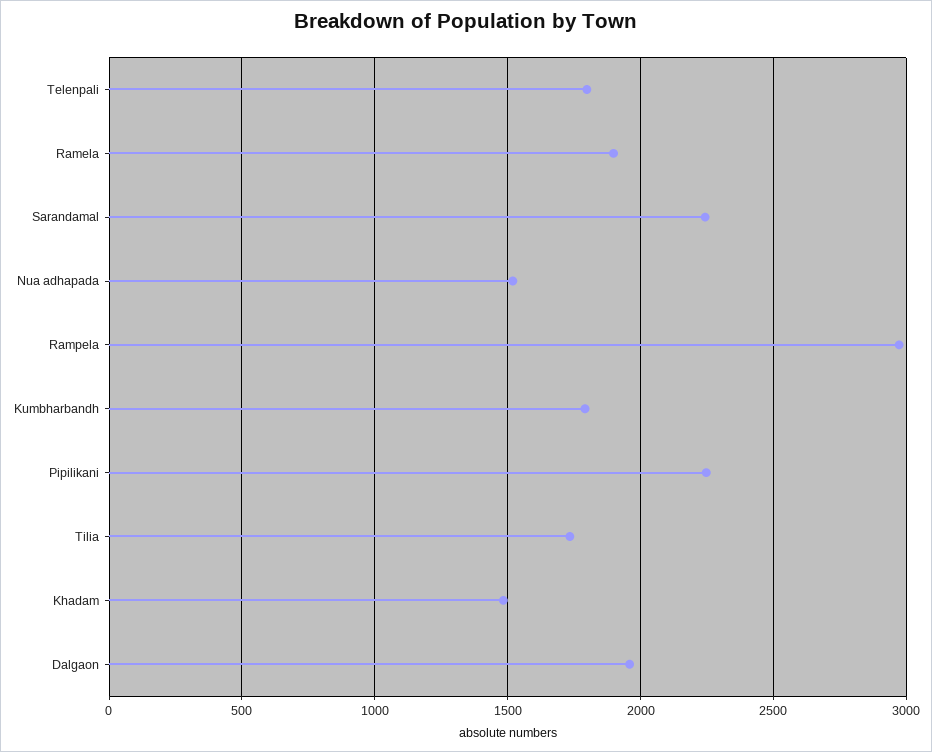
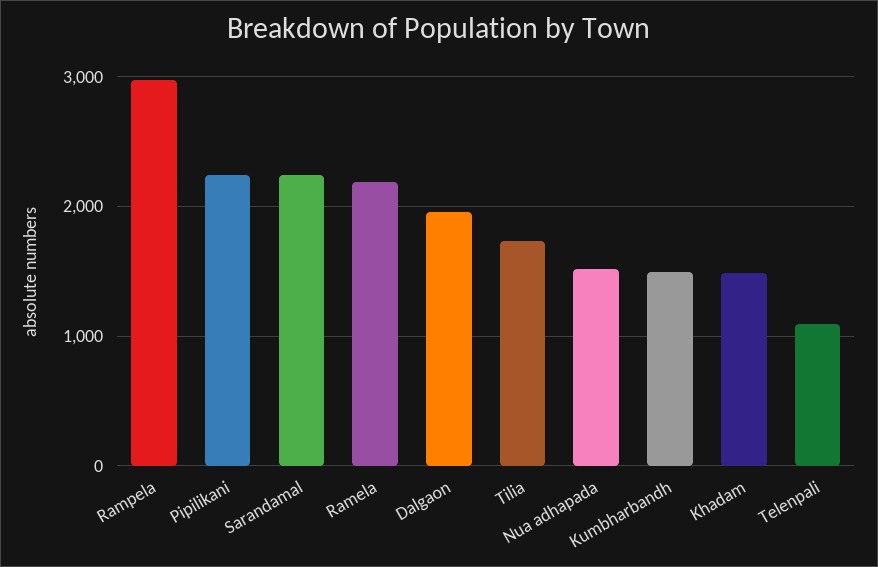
Telenpali: 1800 -> 1100
Ramela: 1900 -> 2200
Kumbharbandh: 1800 -> 1500

